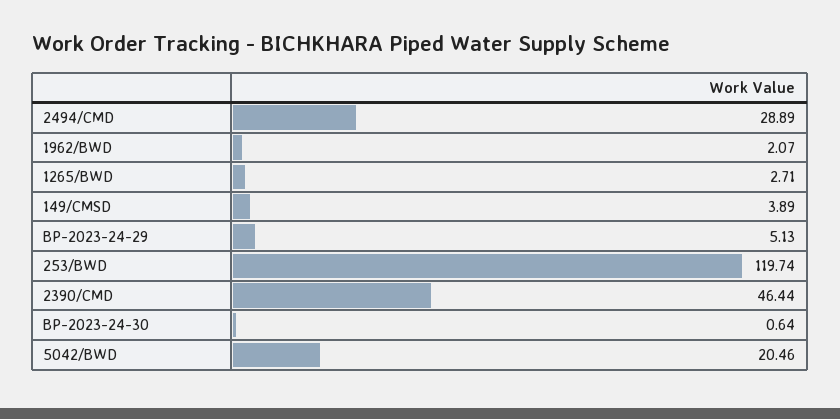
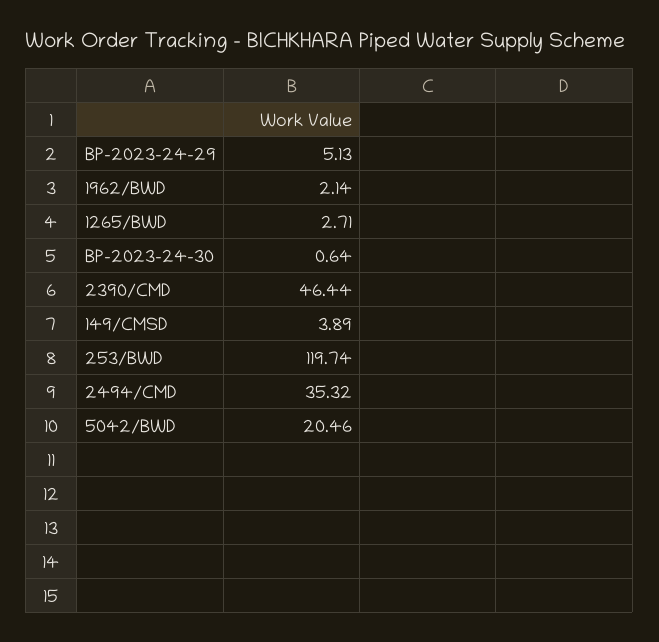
2494/CMD: 28.89 -> 35.32
1962/BWD: 2.07 -> 2.14

